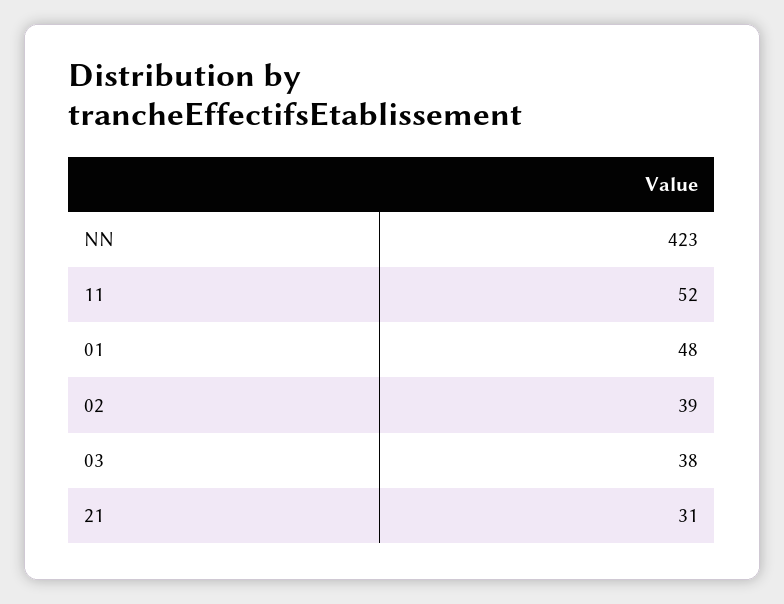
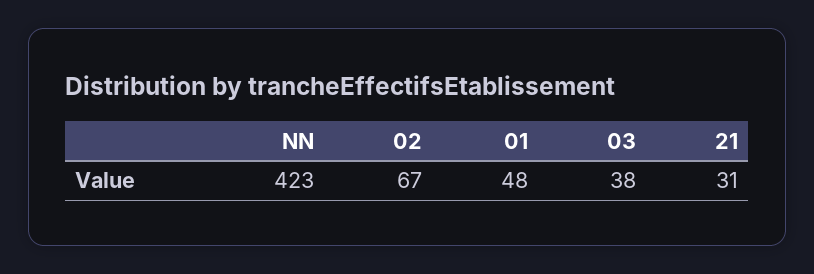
11: 52 -> none
02: 39 -> 67

